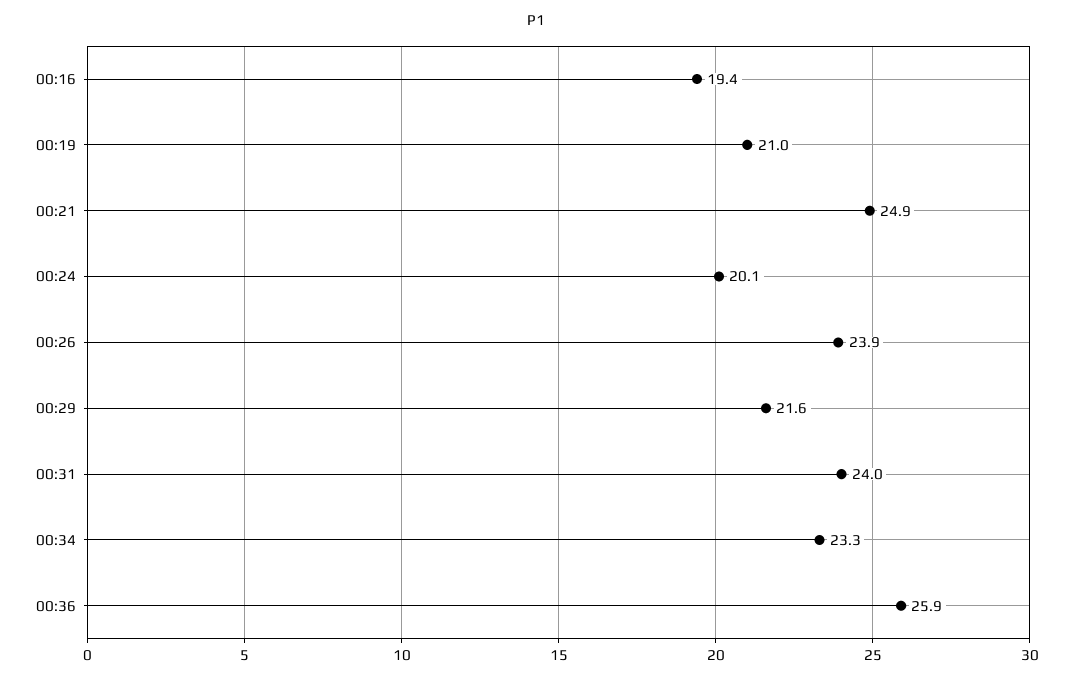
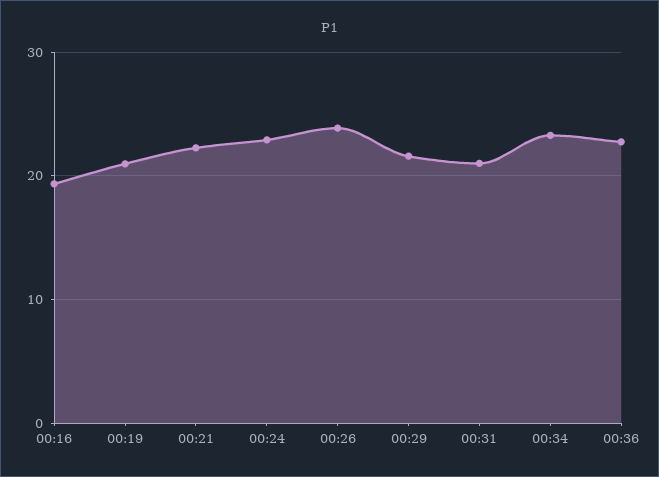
00:21: 24.9 -> 22
00:24: 20.1 -> 23
00:31: 24 -> 21
00:36: 25.9 -> 23

